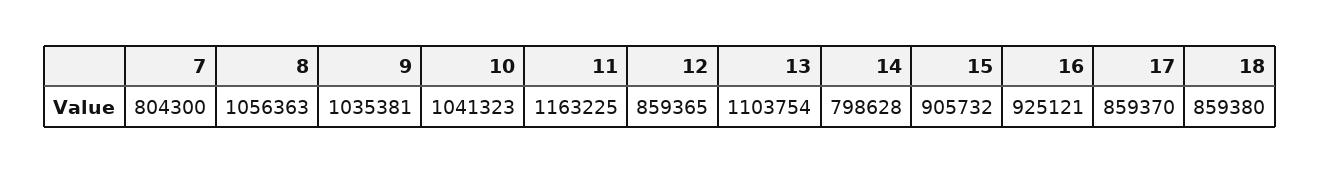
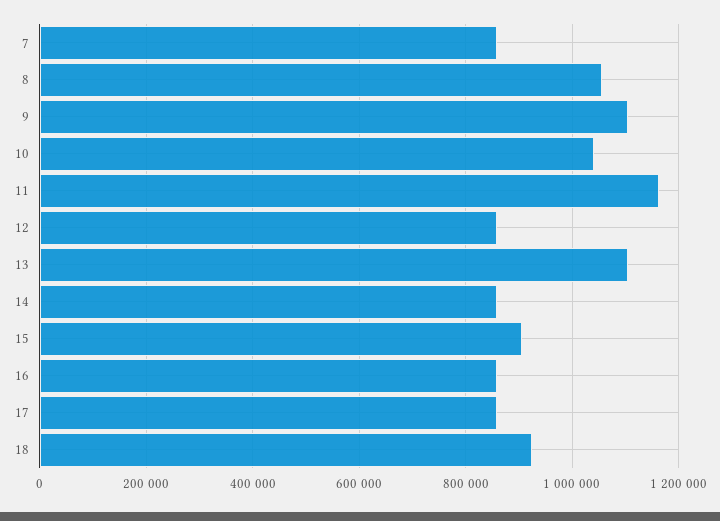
7: 804300 -> 860000
9: 1035381 -> 1100000
14: 798628 -> 860000
16: 925121 -> 860000
18: 859380 -> 920000

